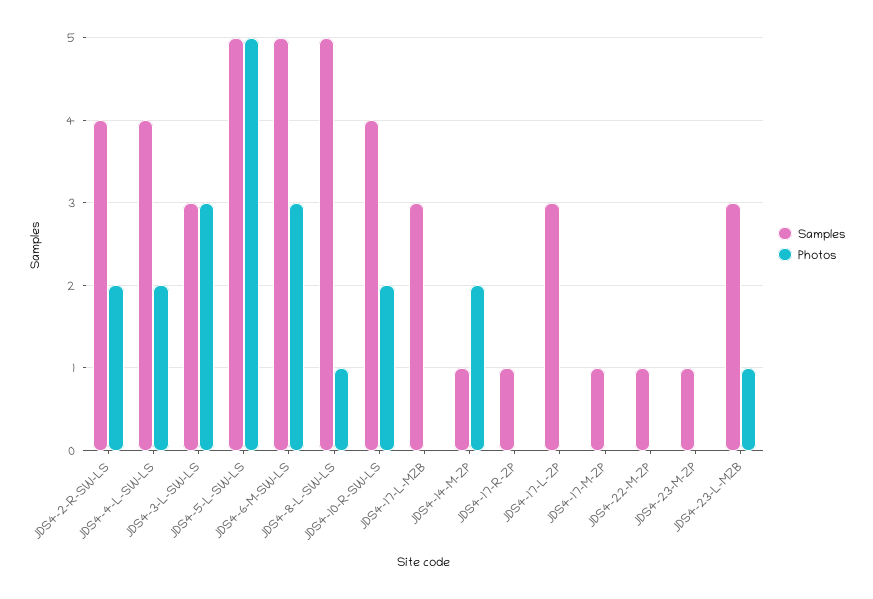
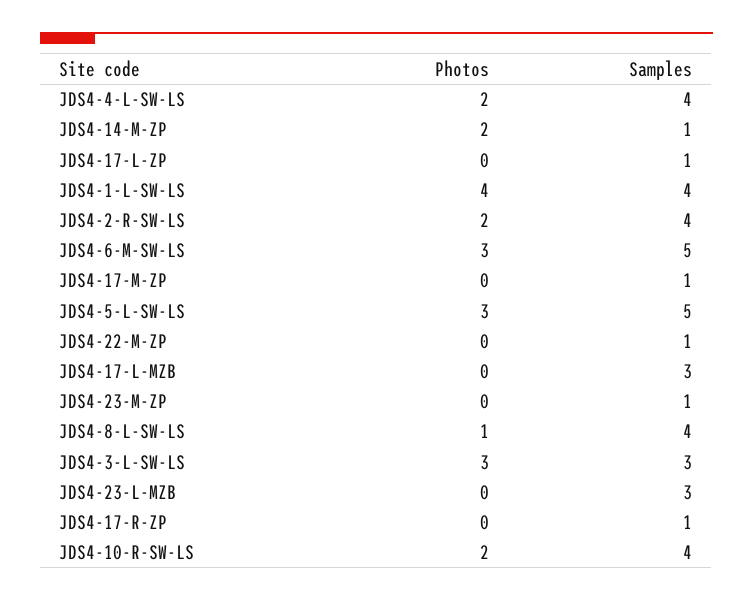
Photos, JDS4-5-L-SW-LS: 5 -> 3
Samples, JDS4-8-L-SW-LS: 5 -> 4
Samples, JDS4-17-L-ZP: 3 -> 1
Photos, JDS4-23-L-MZB: 1 -> 0
Photos, JDS4-1-L-SW-LS: none -> 4
Samples, JDS4-1-L-SW-LS: none -> 4

